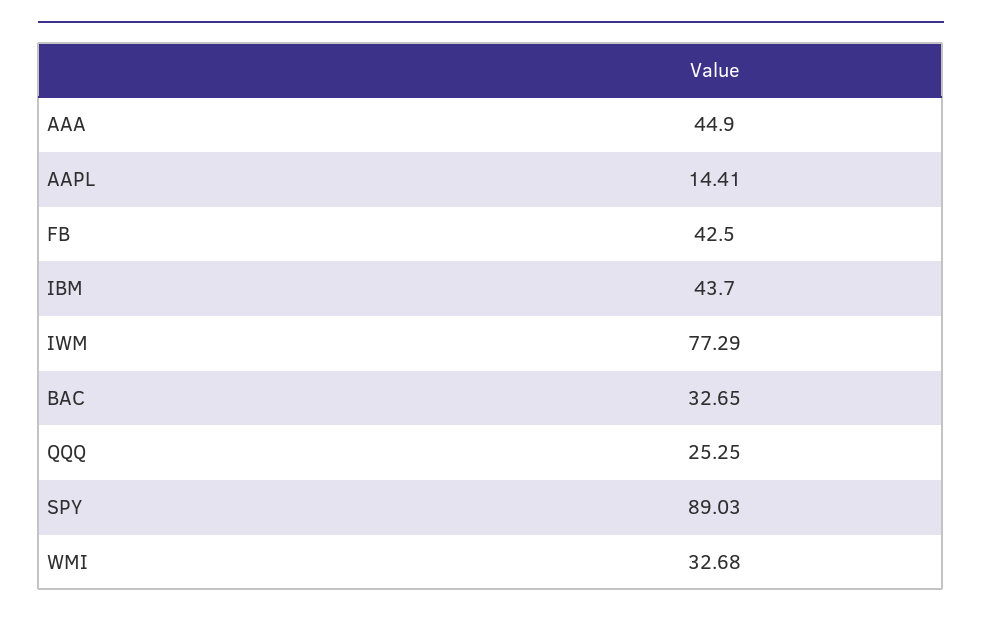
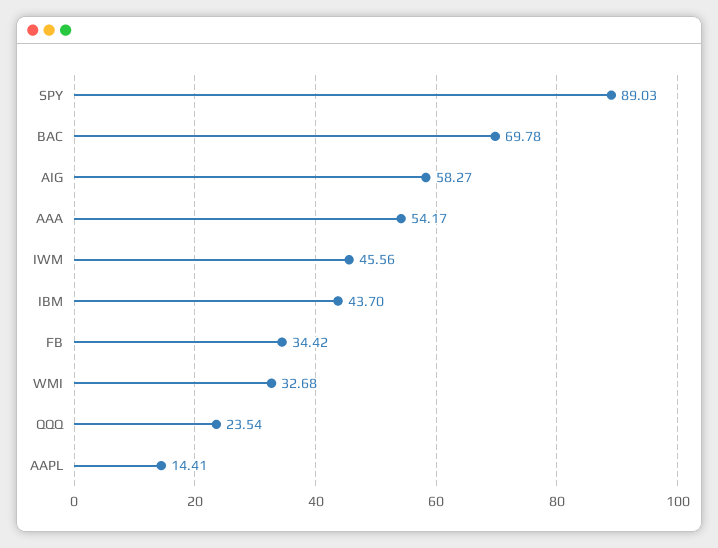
AAA: 44.9 -> 54.17
FB: 42.5 -> 34.42
IWM: 77.29 -> 45.56
BAC: 32.65 -> 69.78
QQQ: 25.25 -> 23.54
AIG: none -> 58.27

